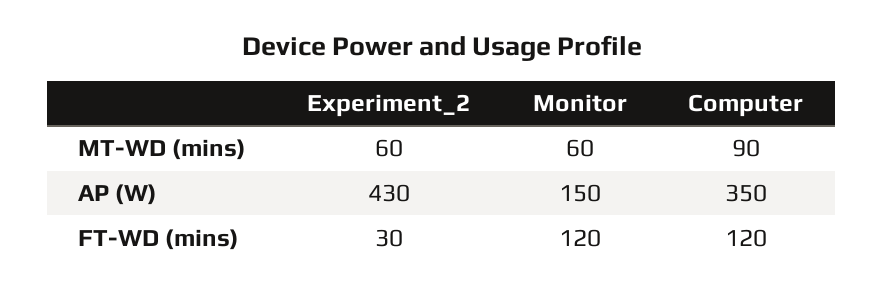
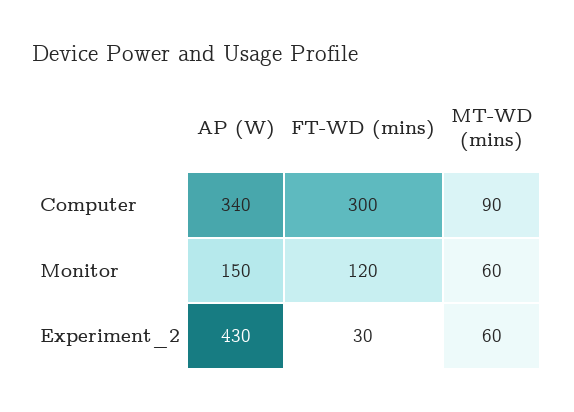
Computer, AP (W): 350 -> 340
Computer, FT-WD (mins): 120 -> 300

